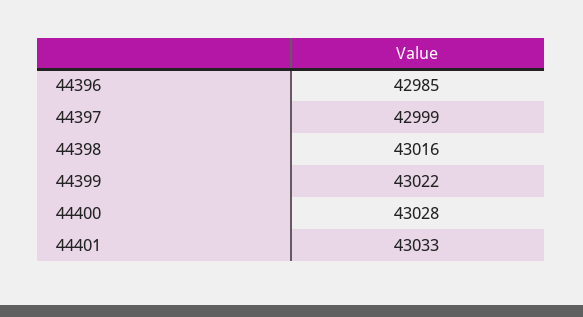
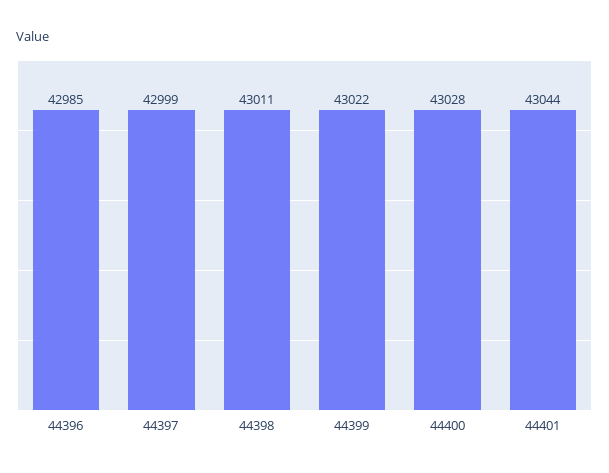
44398: 43016 -> 43011
44401: 43033 -> 43044

